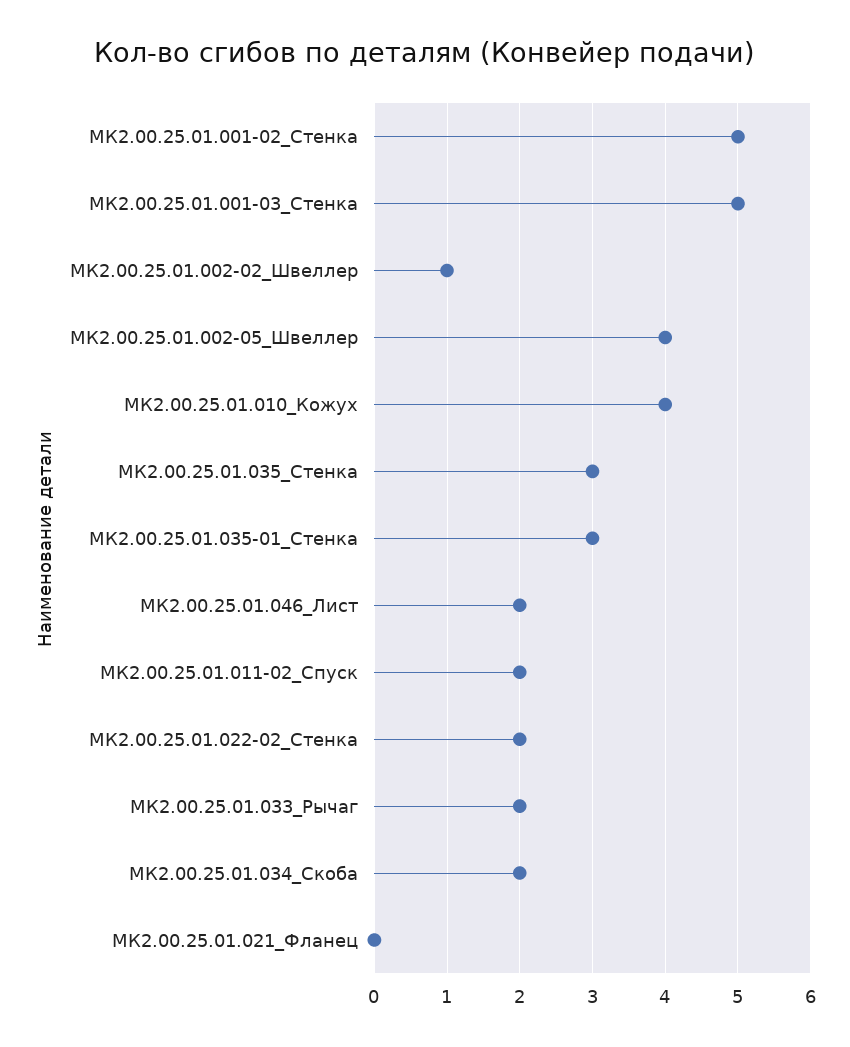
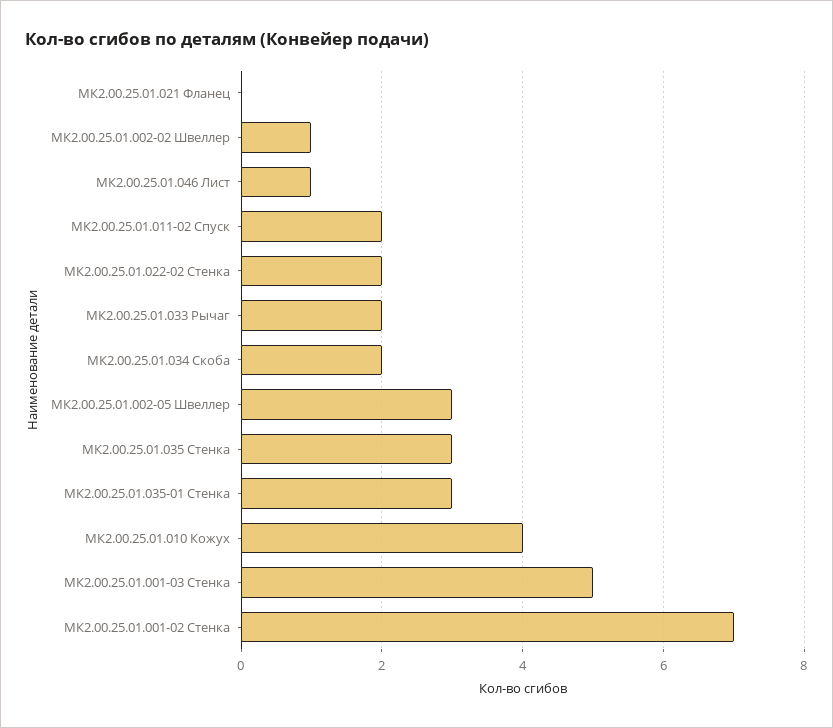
МК2.00.25.01.001-02_Стенка: 5 -> 7
МК2.00.25.01.002-05_Швеллер: 4 -> 3
МК2.00.25.01.046_Лист: 2 -> 1

